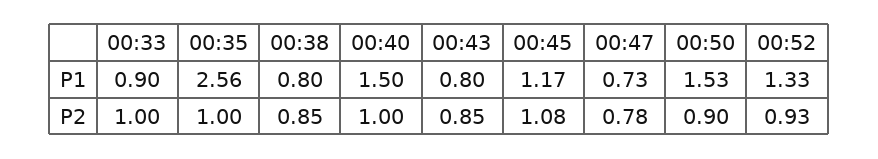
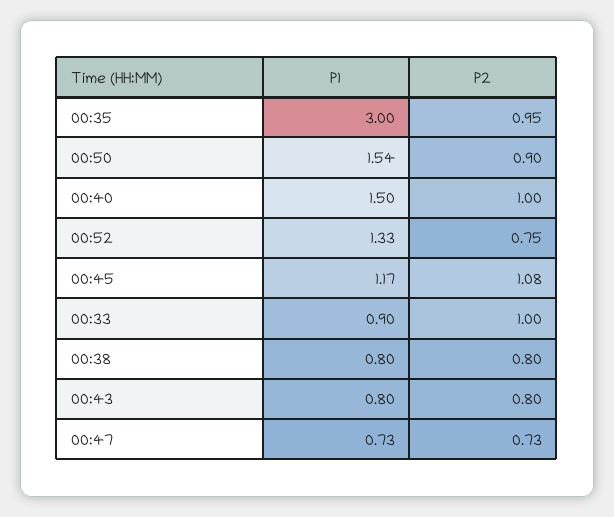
00:35, P1: 2.56 -> 3
00:50, P1: 1.53 -> 1.54
00:35, P2: 1 -> 0.95
00:38, P2: 0.85 -> 0.8
00:43, P2: 0.85 -> 0.8
00:47, P2: 0.78 -> 0.73
00:52, P2: 0.93 -> 0.75

